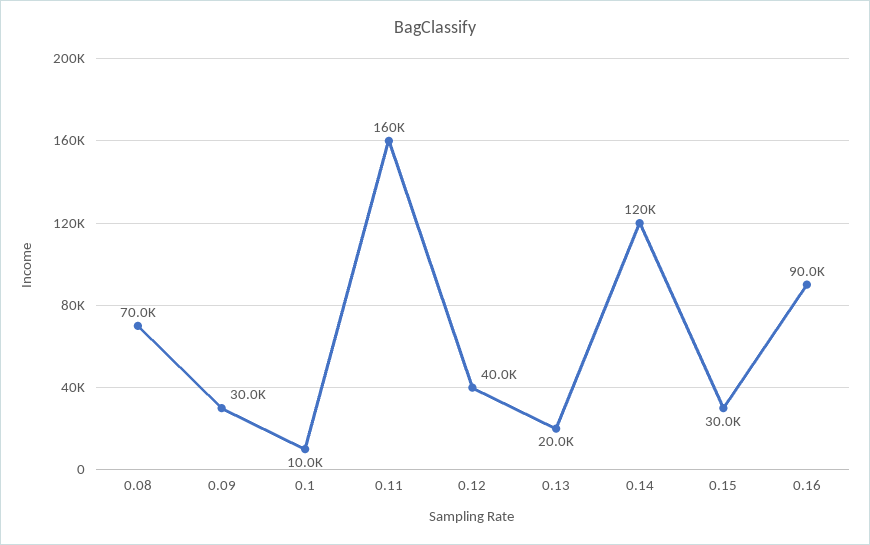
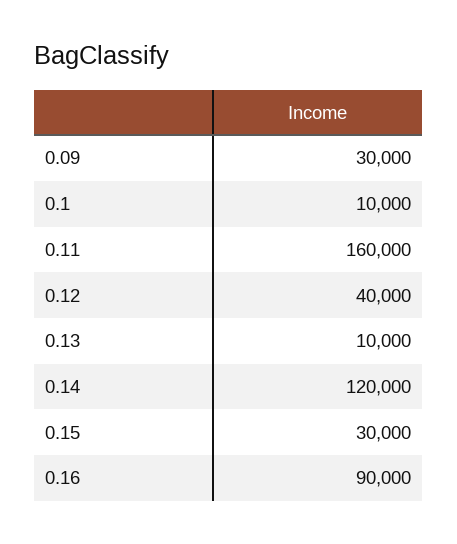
0.08: 70000 -> none
0.13: 20000 -> 10000

